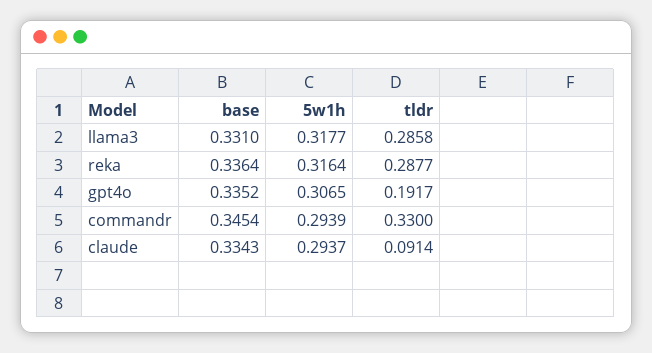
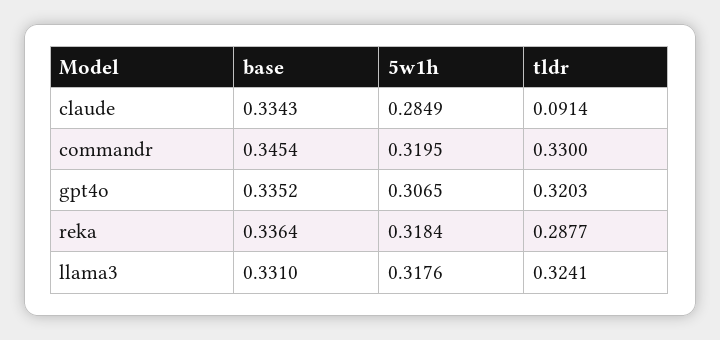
5w1h, llama3: 0.3177 -> 0.3176
tldr, llama3: 0.2858 -> 0.3241
5w1h, reka: 0.3164 -> 0.3184
tldr, gpt4o: 0.1917 -> 0.3203
5w1h, commandr: 0.2939 -> 0.3195
5w1h, claude: 0.2937 -> 0.2849

